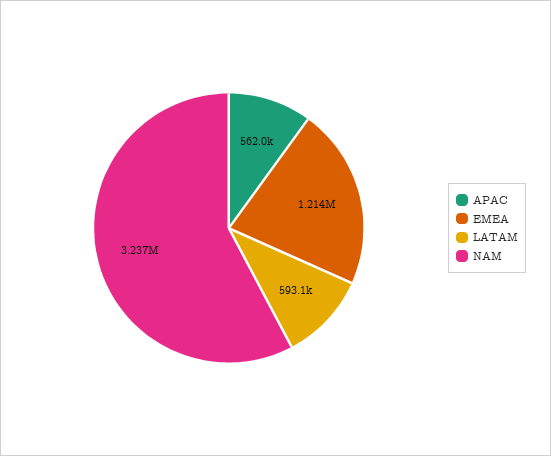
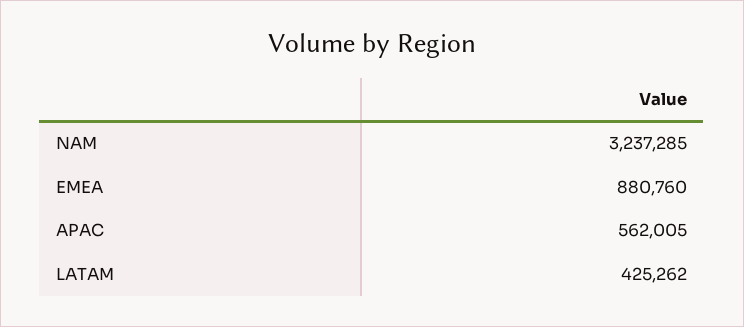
EMEA: 1214000 -> 880760
LATAM: 593100 -> 425262

